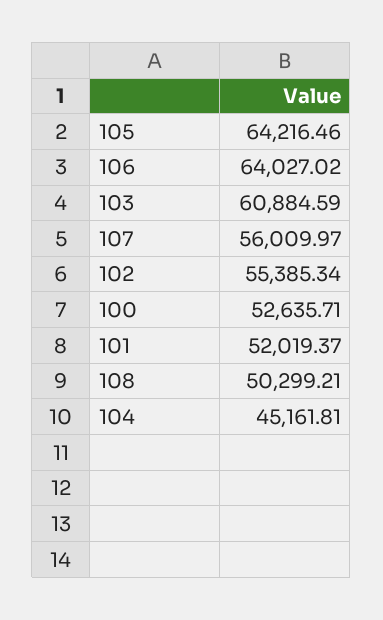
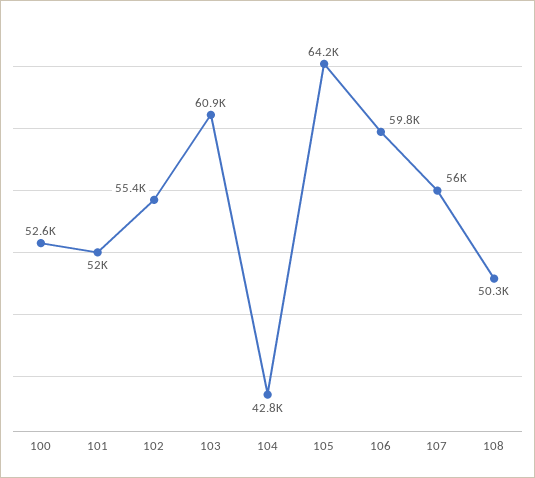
106: 64027.02 -> 59800
104: 45161.81 -> 42800

